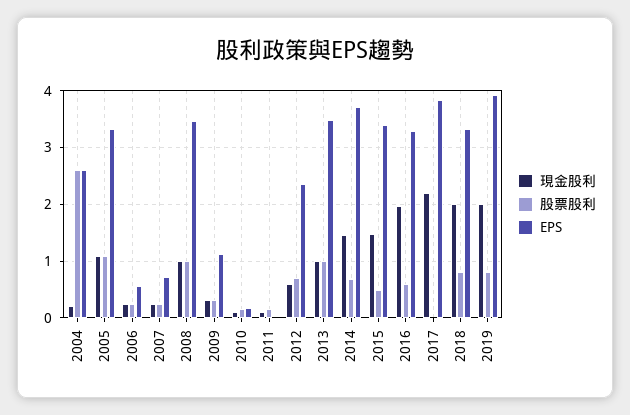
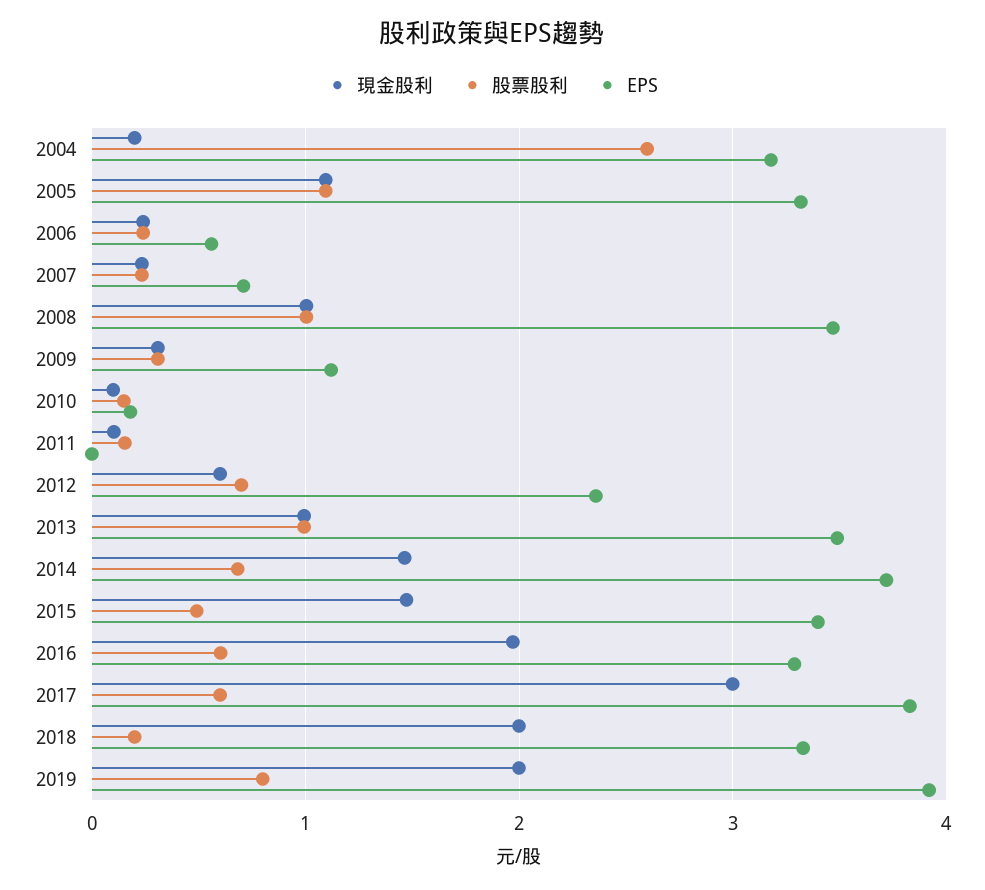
EPS, 2004: 2.6 -> 3.2
現金股利, 2017: 2.2 -> 3
股票股利, 2017: 0 -> 0.6
股票股利, 2018: 0.8 -> 0.2

